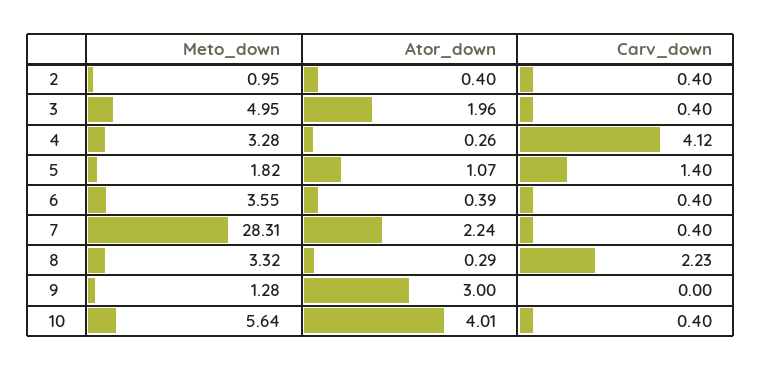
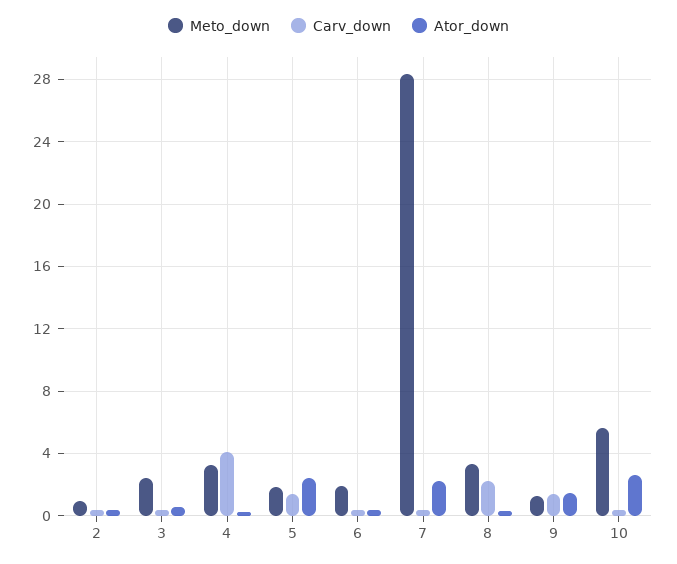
Meto_down, 3: 4.95 -> 2.5
Ator_down, 3: 1.96 -> 0.5
Ator_down, 5: 1.07 -> 2.5
Meto_down, 6: 3.55 -> 2
Ator_down, 9: 3 -> 1.5
Carv_down, 9: 0 -> 1.5
Ator_down, 10: 4.01 -> 2.5

